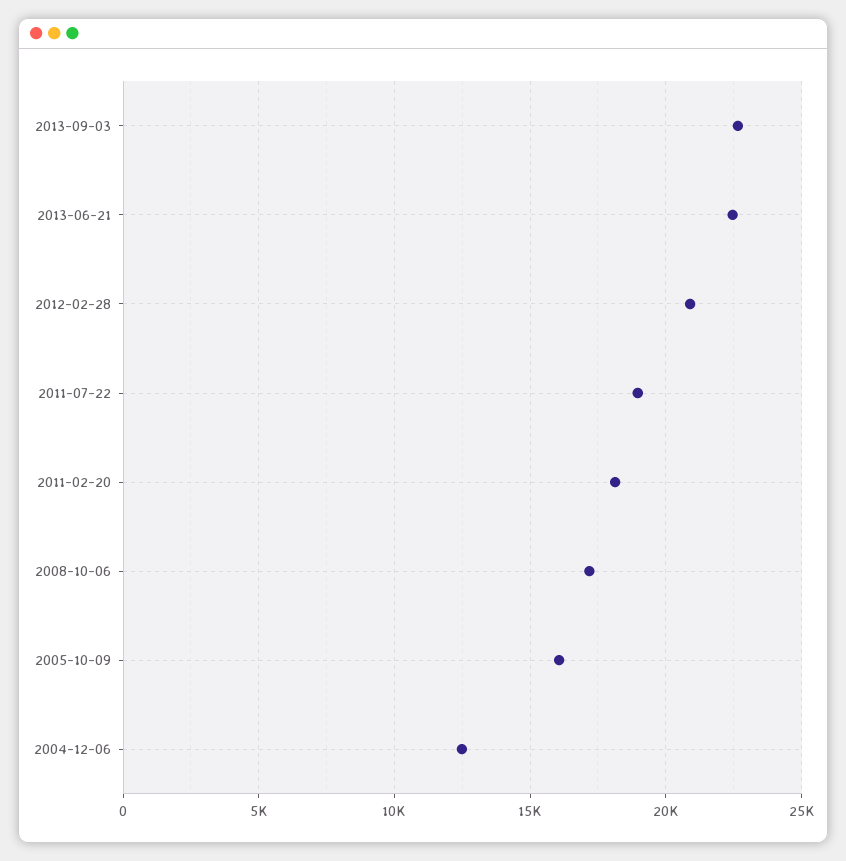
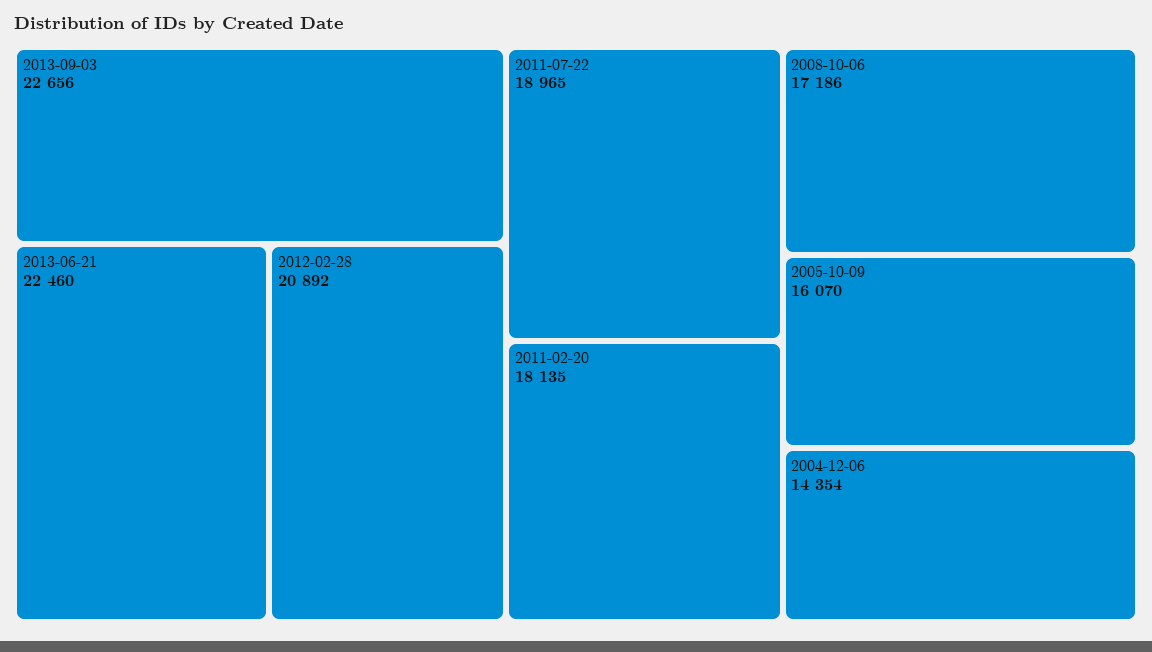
2004-12-06: 12500 -> 14354

